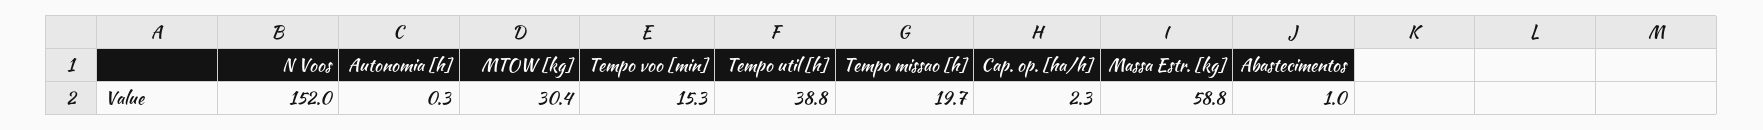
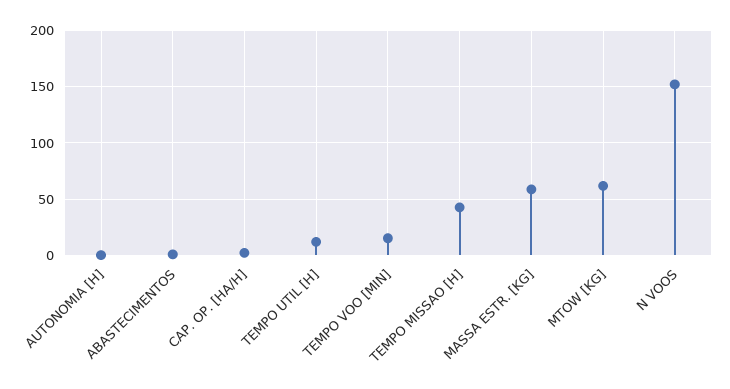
MTOW [kg]: 30.4 -> 60
Tempo util [h]: 38.8 -> 10
Tempo missao [h]: 19.7 -> 40

